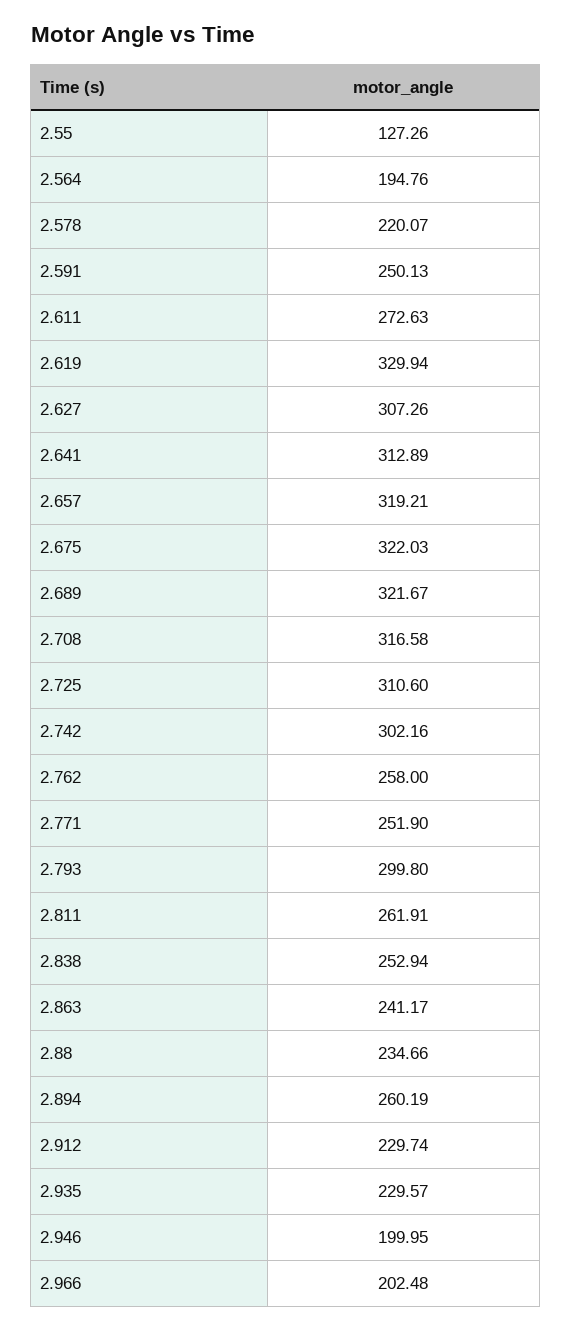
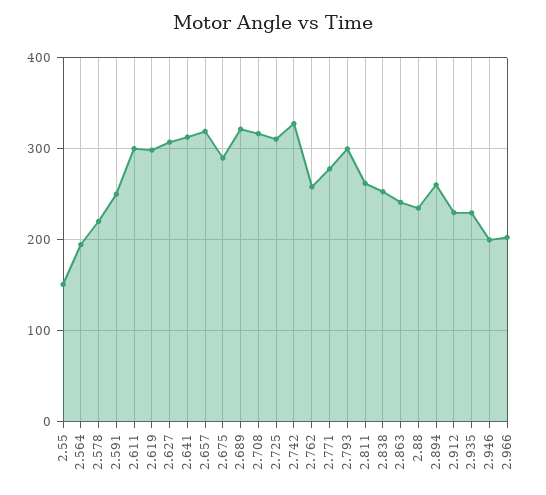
2.55: 127.26 -> 150
2.611: 272.63 -> 300
2.619: 329.94 -> 300
2.675: 322.03 -> 290
2.742: 302.16 -> 330
2.771: 251.9 -> 280

